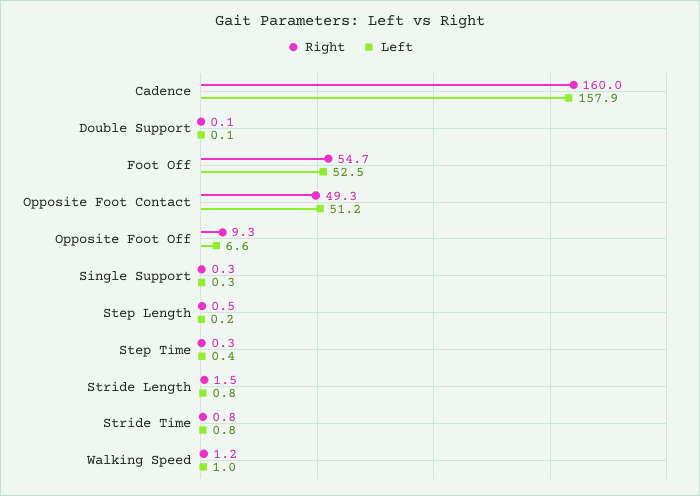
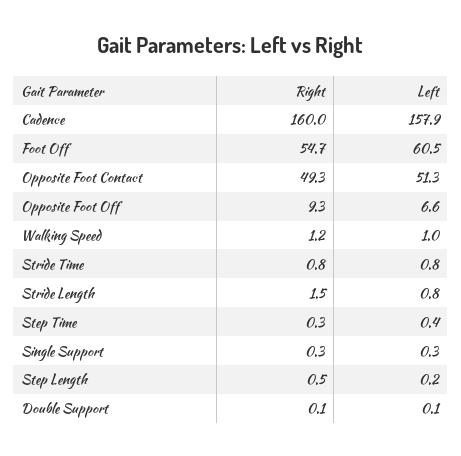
Left, Foot Off: 52.5 -> 60.5
Left, Opposite Foot Contact: 51.2 -> 51.3

